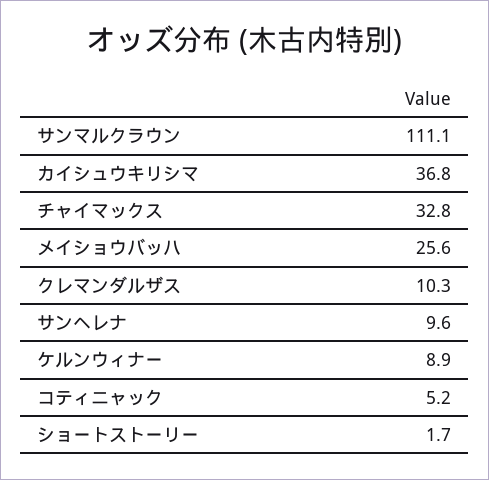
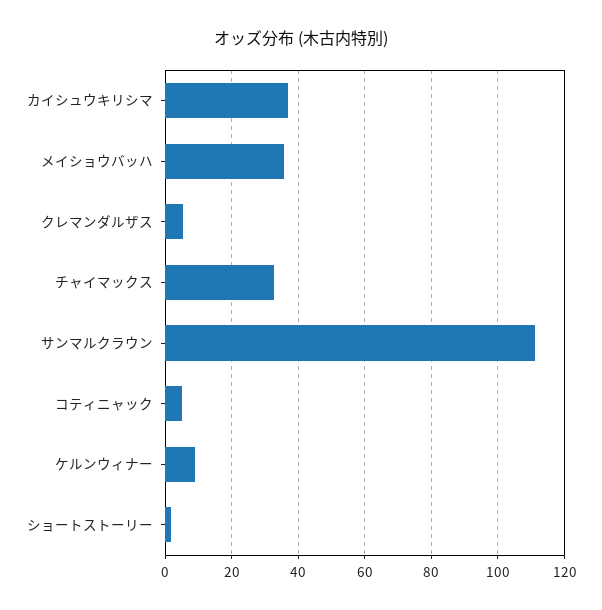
メイショウバッハ: 25.6 -> 36
クレマンダルザス: 10.3 -> 6
サンヘレナ: 9.6 -> none

